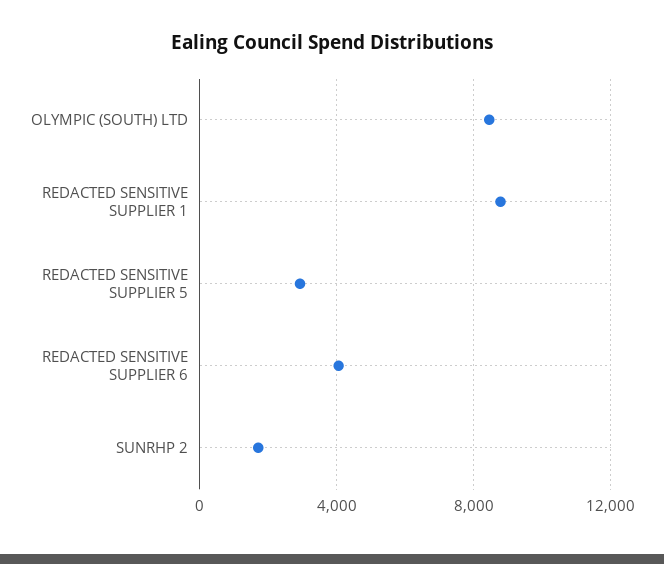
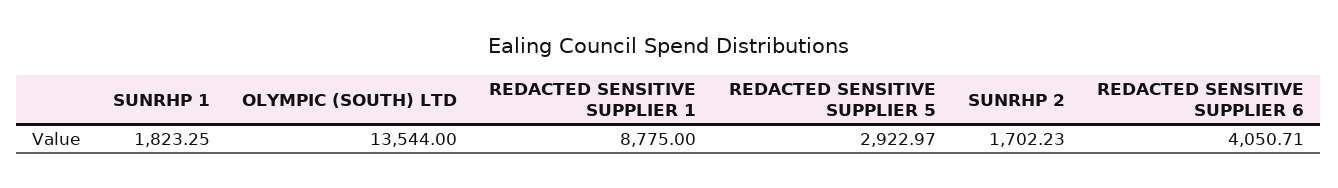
OLYMPIC (SOUTH) LTD: 8500 -> 13544
SUNRHP 1: none -> 1823.25

